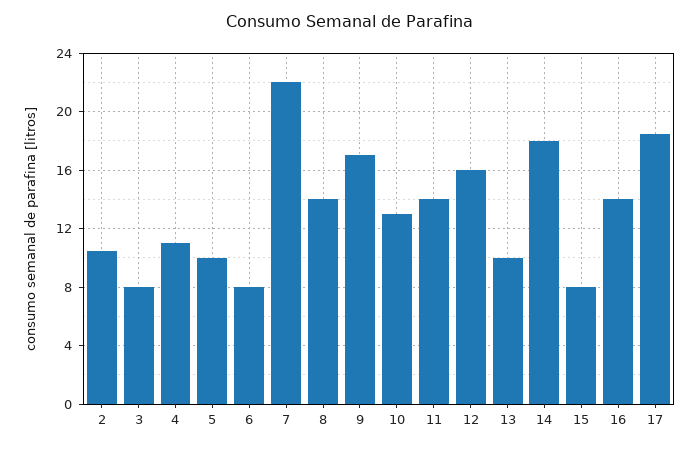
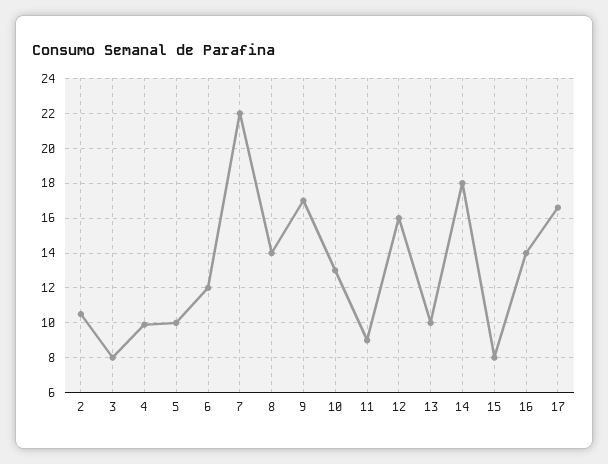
4: 11 -> 10
6: 8 -> 12
11: 14 -> 9
17: 18.5 -> 16.5

